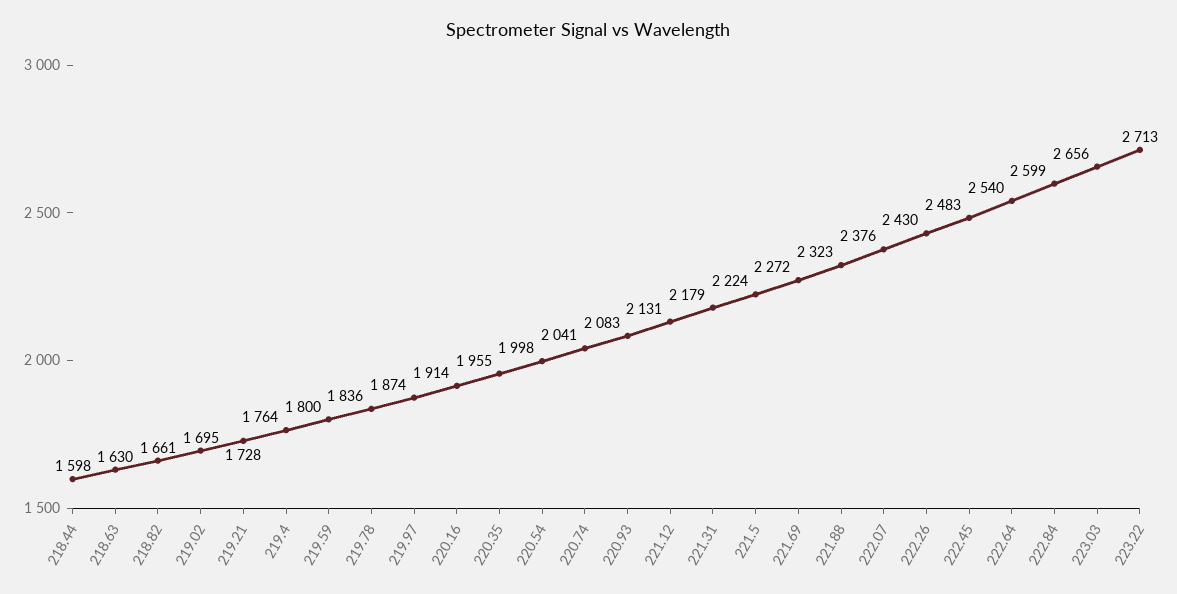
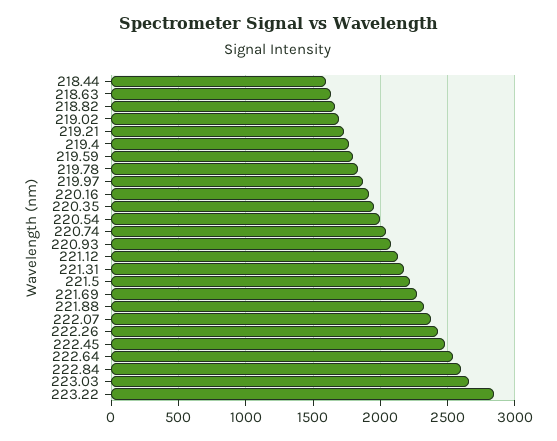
223.22: 2713 -> 2850

